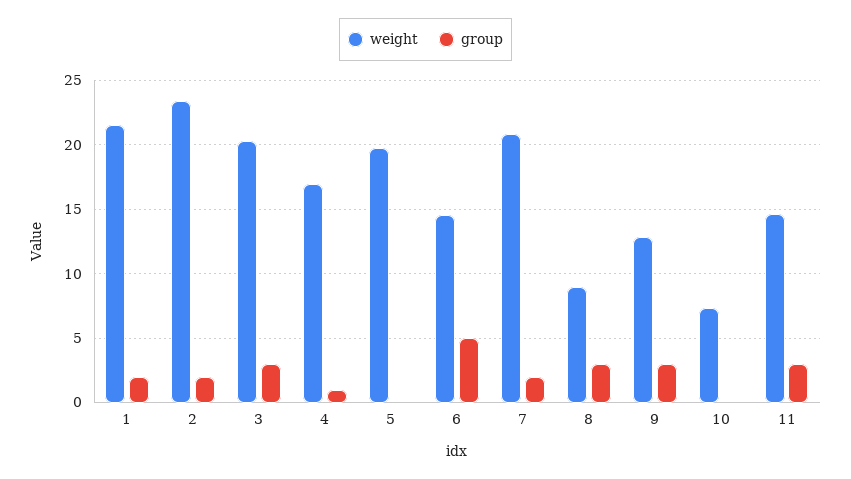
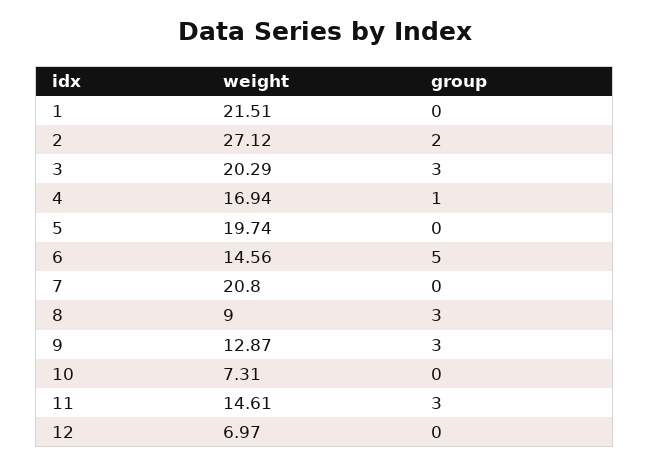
group, 1: 2 -> 0
weight, 2: 23.5 -> 27.12
group, 7: 2 -> 0
weight, 12: none -> 6.97
group, 12: none -> 0

